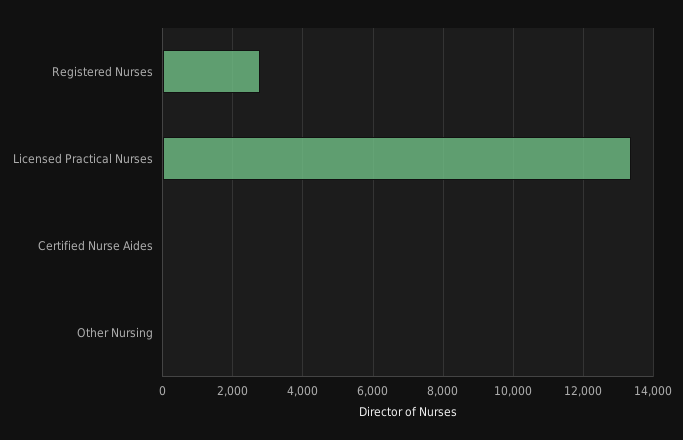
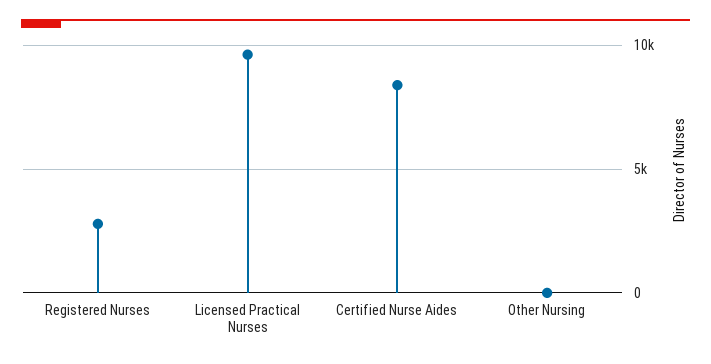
Licensed Practical Nurses: 13400 -> 9500
Certified Nurse Aides: 0 -> 8500

